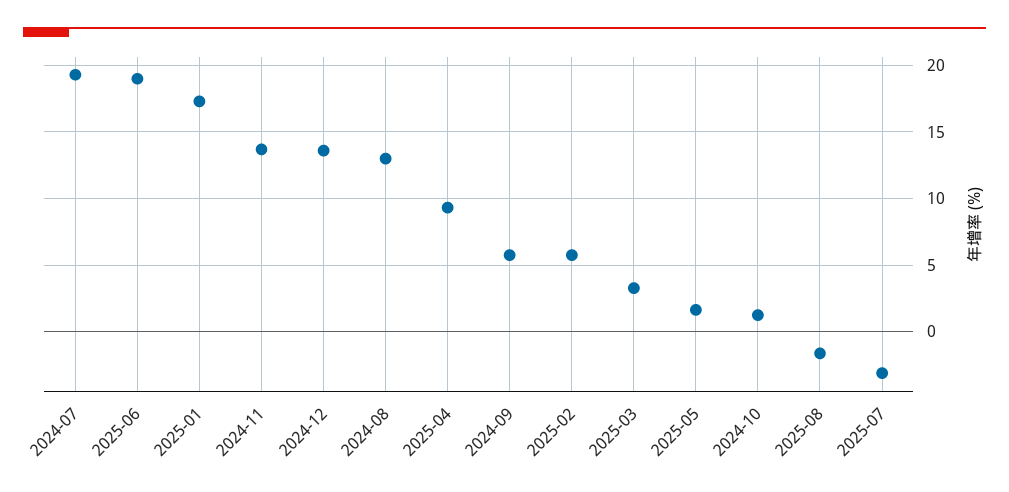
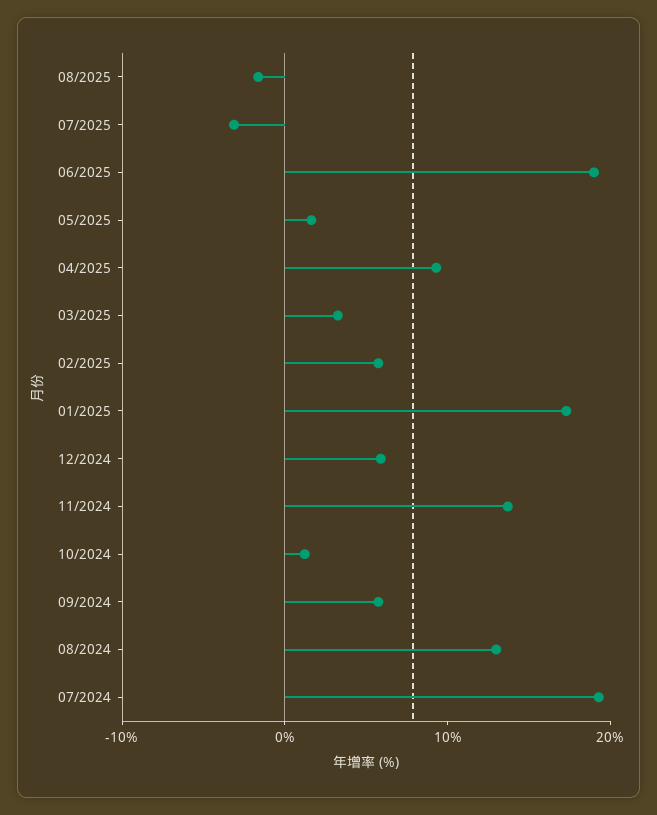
2024-12: 13.5 -> 6

